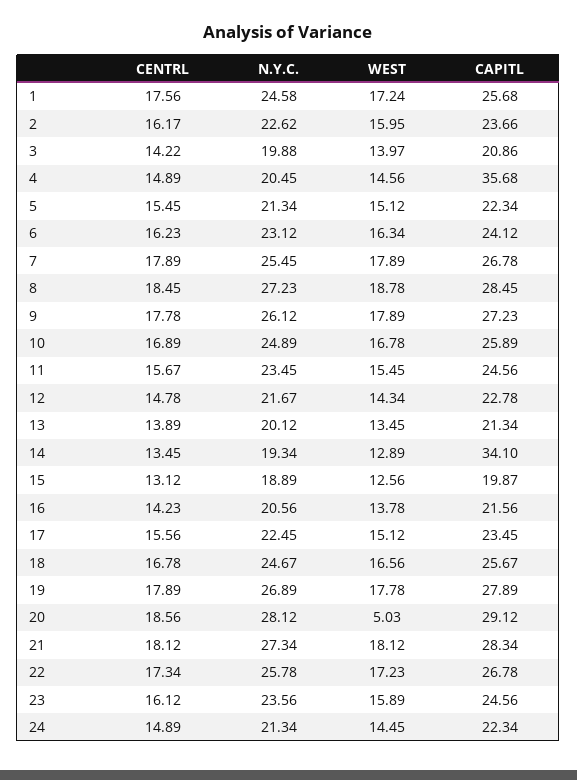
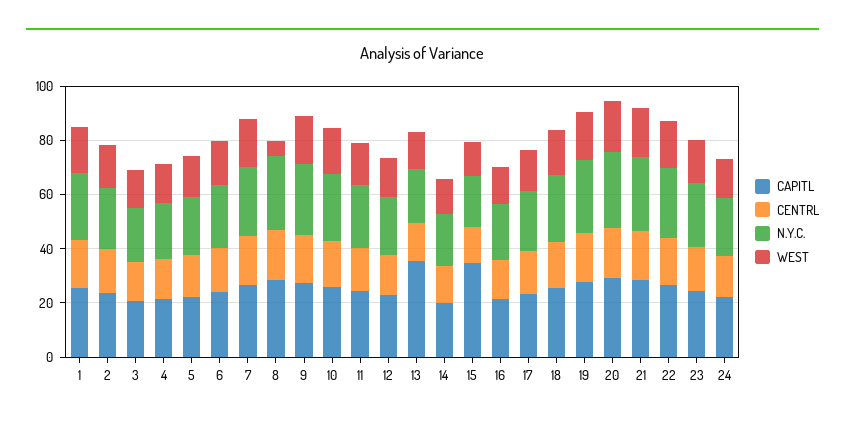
CAPITL, 4: 35.68 -> 20
WEST, 8: 18.78 -> 5
CAPITL, 13: 21.34 -> 35
CAPITL, 14: 34.1 -> 20
CAPITL, 15: 19.87 -> 35
WEST, 20: 5.03 -> 20

